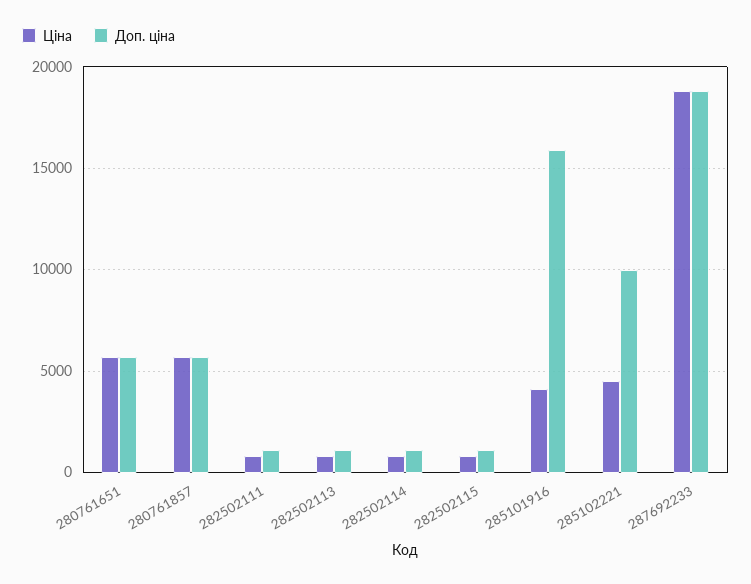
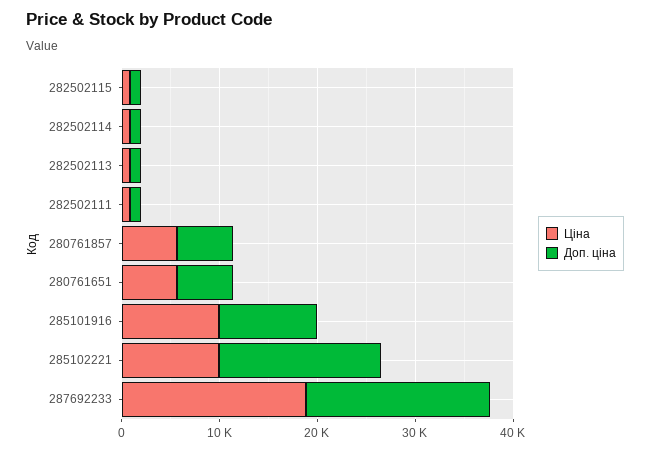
Ціна, 285101916: 4000 -> 10000
Доп. ціна, 285101916: 16000 -> 10000
Ціна, 285102221: 4500 -> 10000
Доп. ціна, 285102221: 10000 -> 16000

